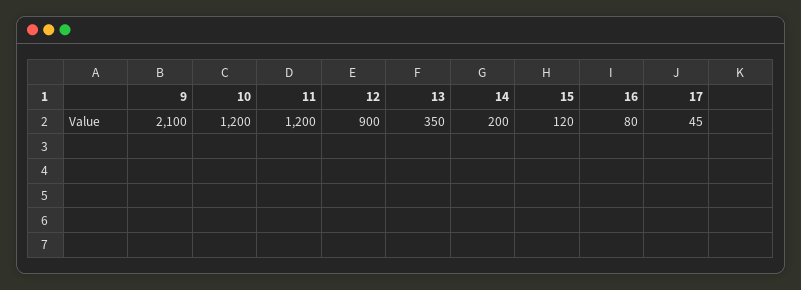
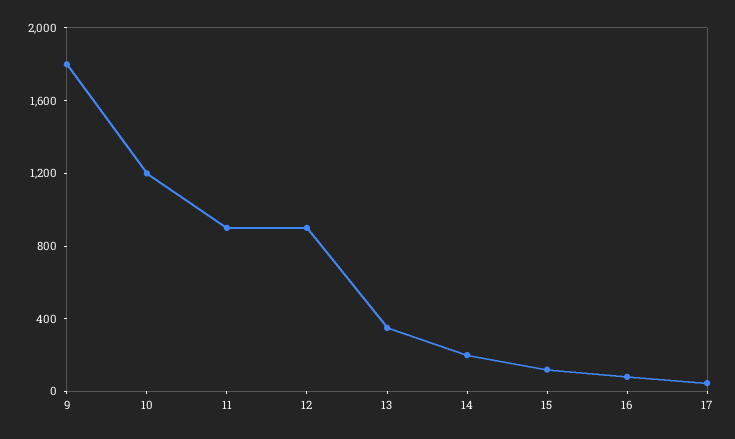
9: 2100 -> 1800
11: 1200 -> 900

